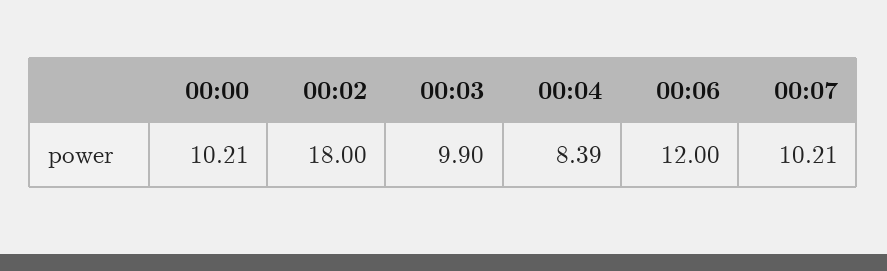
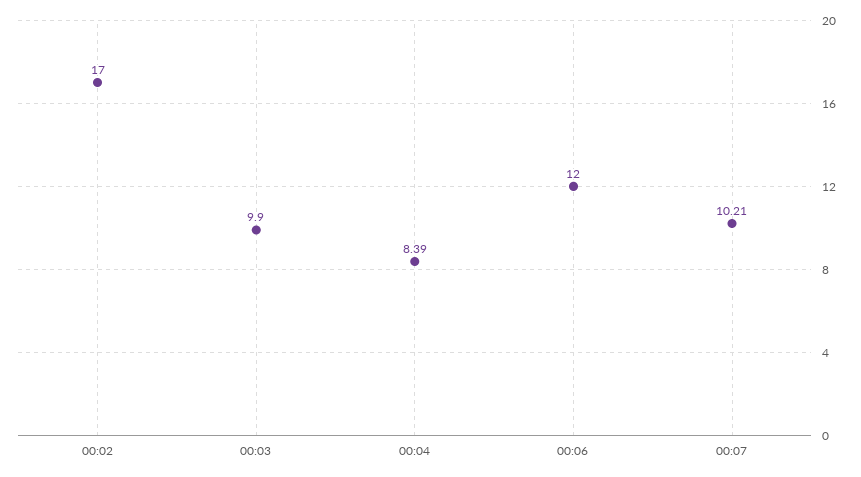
00:00: 10.21 -> none
00:02: 18 -> 17

